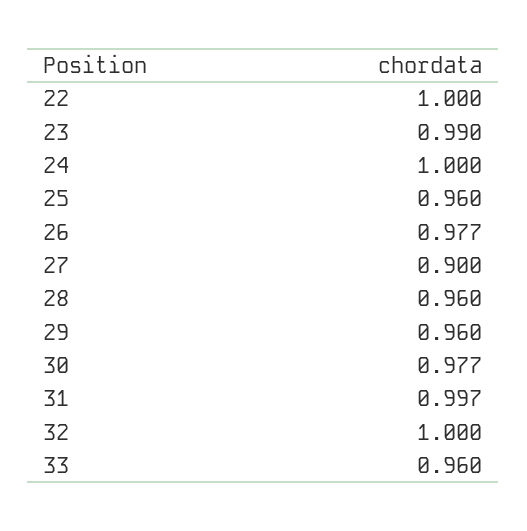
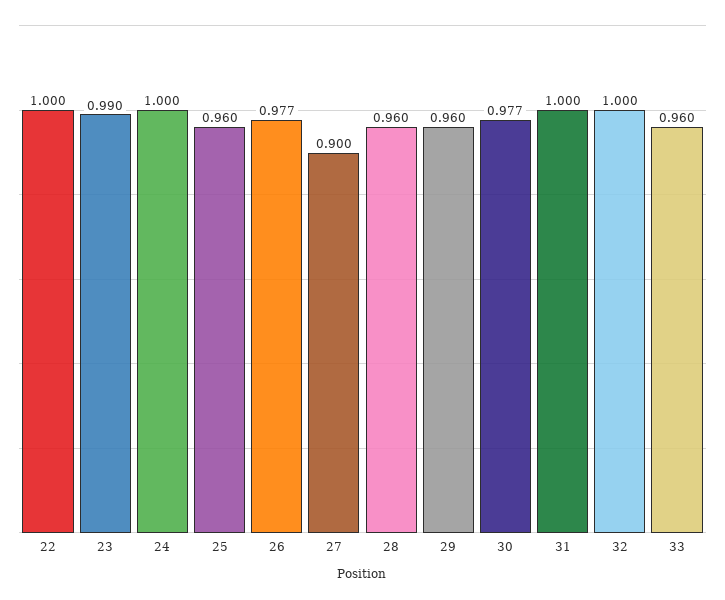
31: 0.997 -> 1

